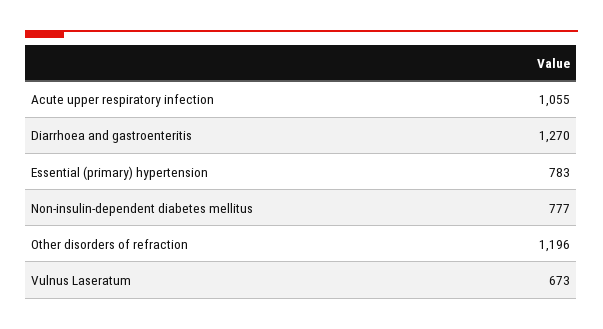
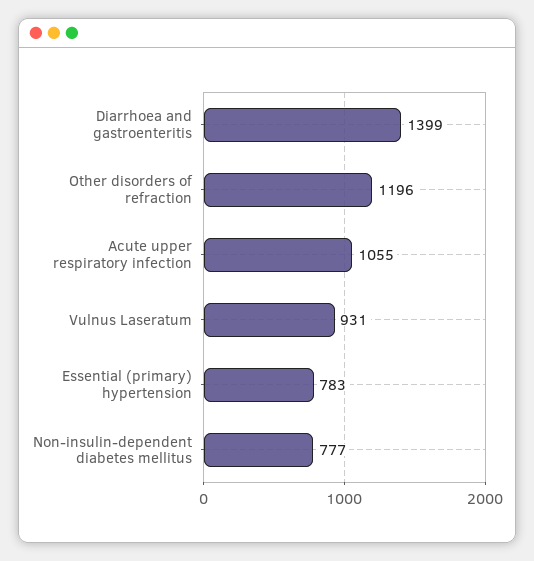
Diarrhoea and gastroenteritis: 1270 -> 1399
Vulnus Laseratum: 673 -> 931

